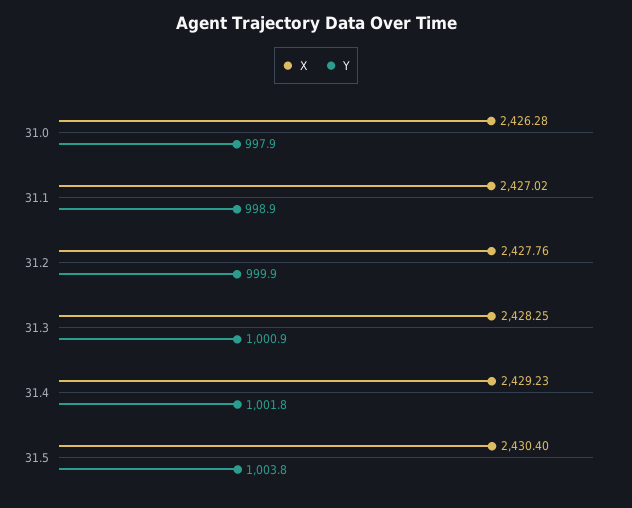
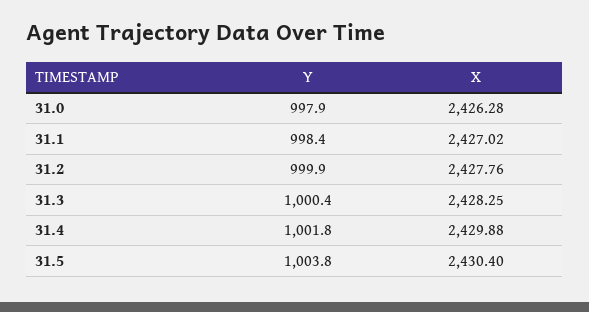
Y, 31.1: 998.9 -> 998.4
Y, 31.3: 1000.9 -> 1000.4
X, 31.4: 2429.23 -> 2429.88

